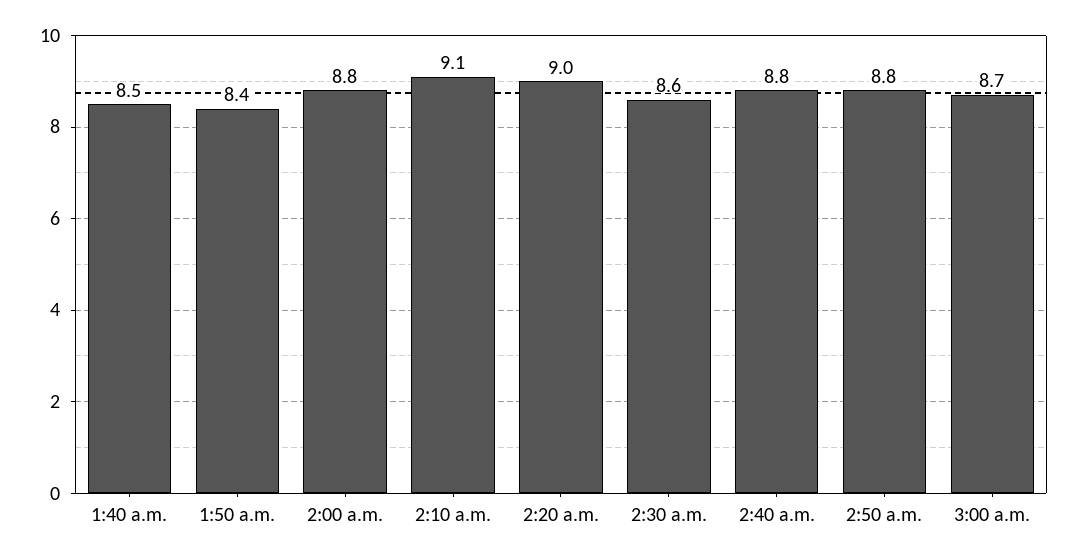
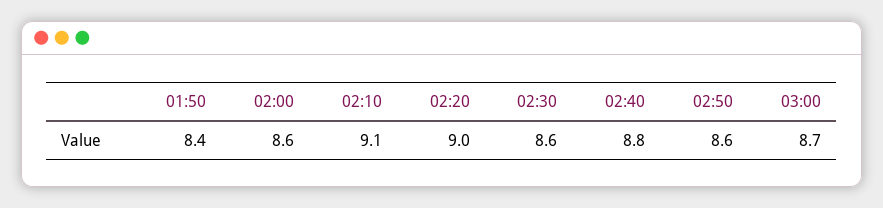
1:40 a.m.: 8.5 -> none
2:00 a.m.: 8.8 -> 8.6
2:50 a.m.: 8.8 -> 8.6

